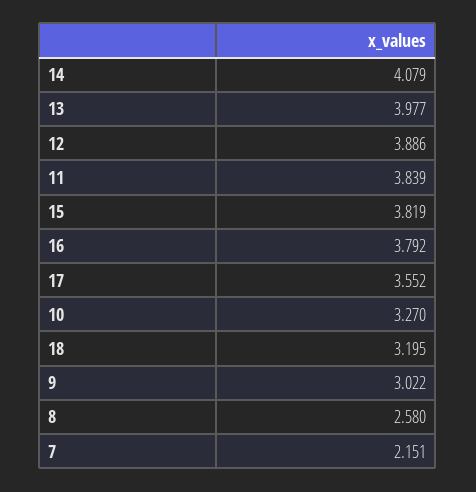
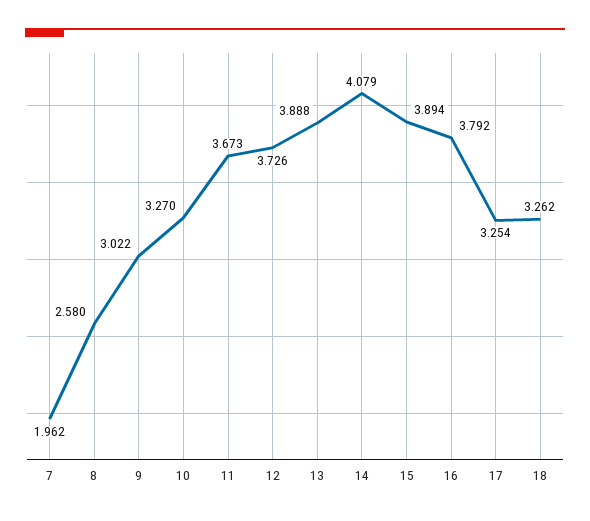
13: 3.977 -> 3.888
12: 3.886 -> 3.726
11: 3.839 -> 3.673
15: 3.819 -> 3.894
17: 3.552 -> 3.254
18: 3.195 -> 3.262
7: 2.151 -> 1.962

